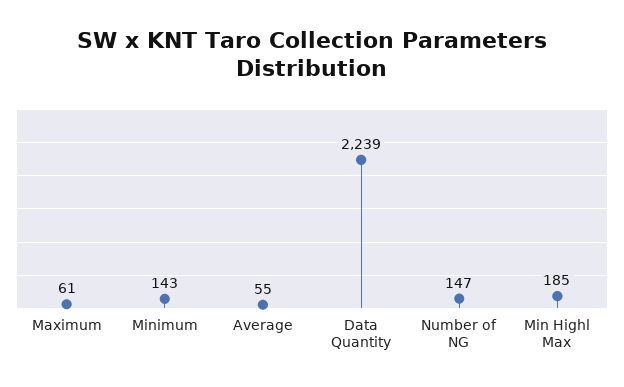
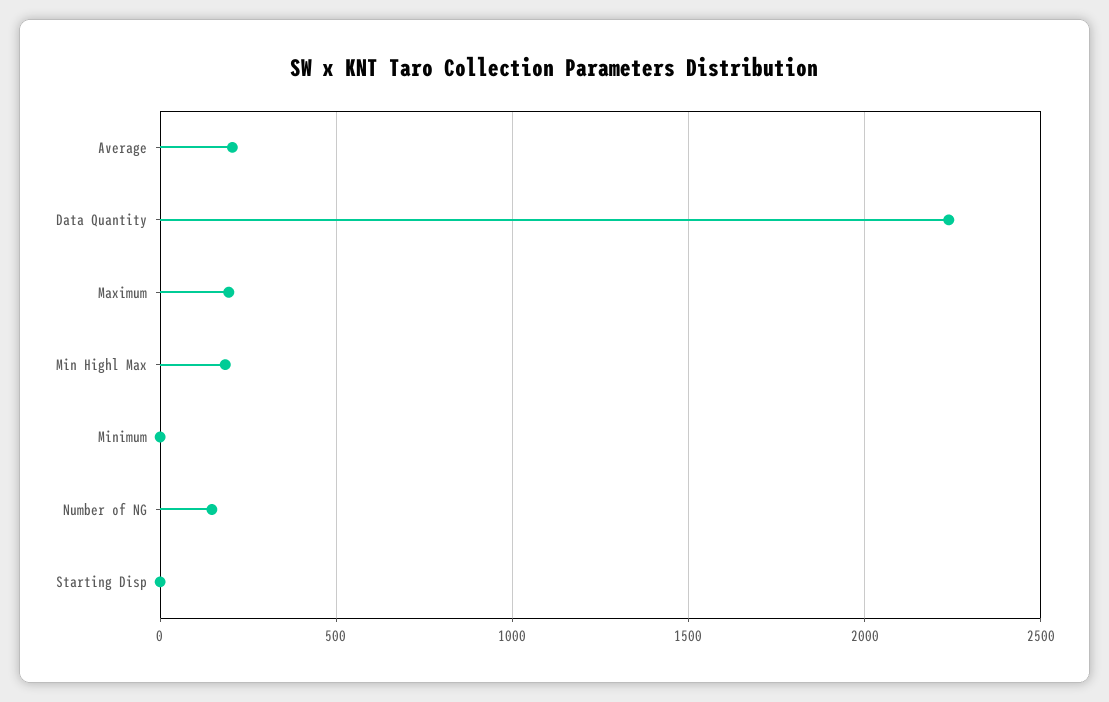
Maximum: 61 -> 200
Minimum: 143 -> 0
Average: 55 -> 200
Starting Disp: none -> 0

